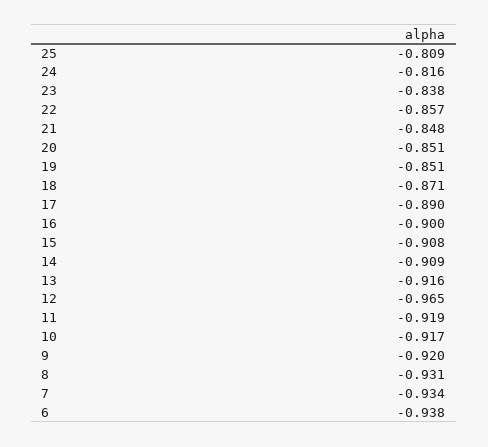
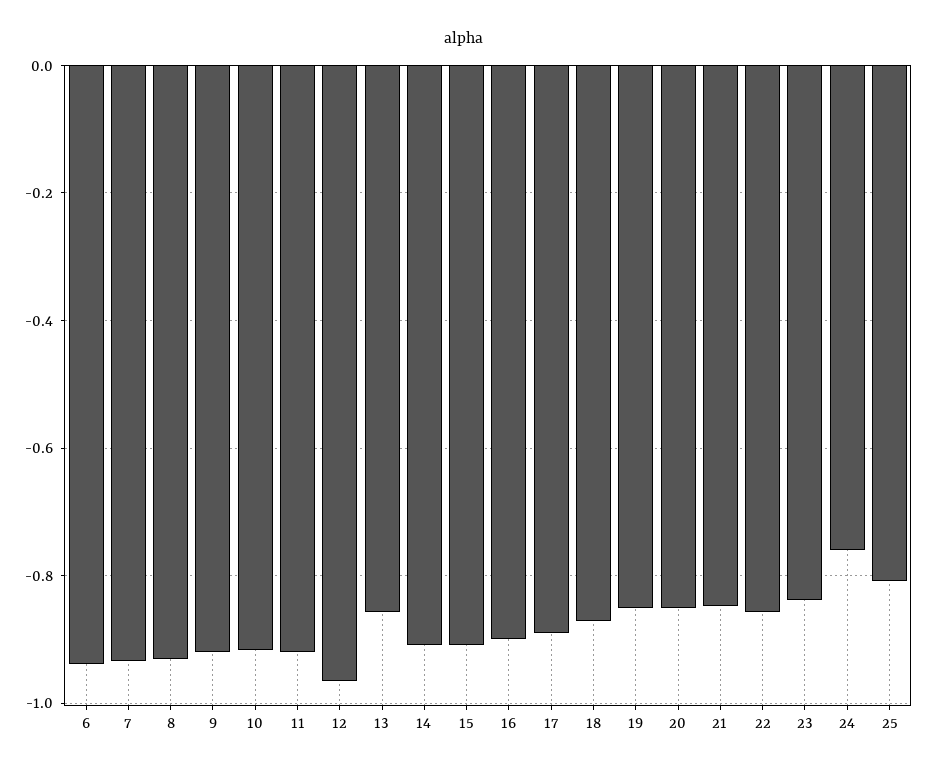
24: -0.816 -> -0.76
13: -0.916 -> -0.86

